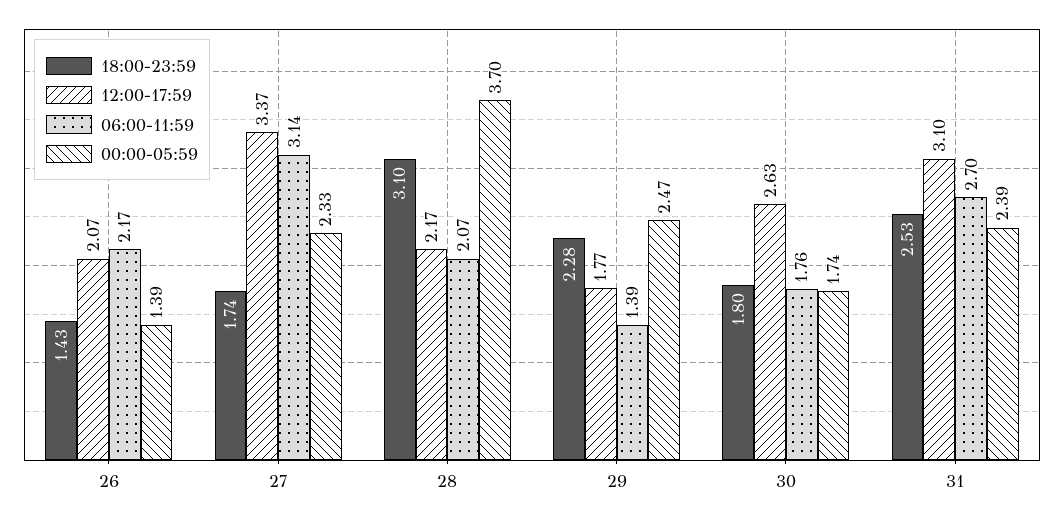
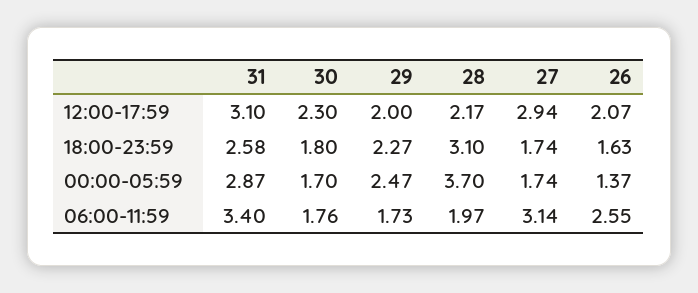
18:00-23:59, 26: 1.43 -> 1.63
06:00-11:59, 26: 2.17 -> 2.55
00:00-05:59, 26: 1.39 -> 1.37
12:00-17:59, 27: 3.37 -> 2.94
00:00-05:59, 27: 2.33 -> 1.74
06:00-11:59, 28: 2.07 -> 1.97
18:00-23:59, 29: 2.28 -> 2.27
12:00-17:59, 29: 1.77 -> 2
06:00-11:59, 29: 1.39 -> 1.73
12:00-17:59, 30: 2.63 -> 2.3
00:00-05:59, 30: 1.74 -> 1.7
18:00-23:59, 31: 2.53 -> 2.58
06:00-11:59, 31: 2.7 -> 3.4
00:00-05:59, 31: 2.39 -> 2.87

